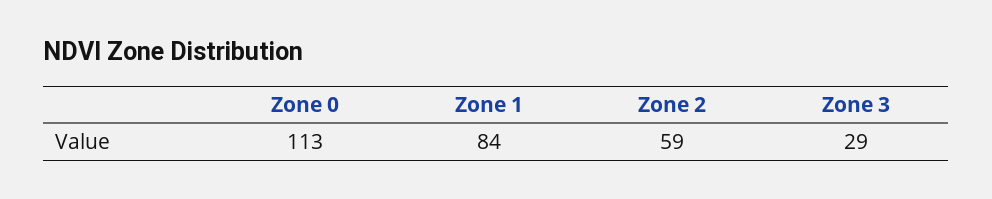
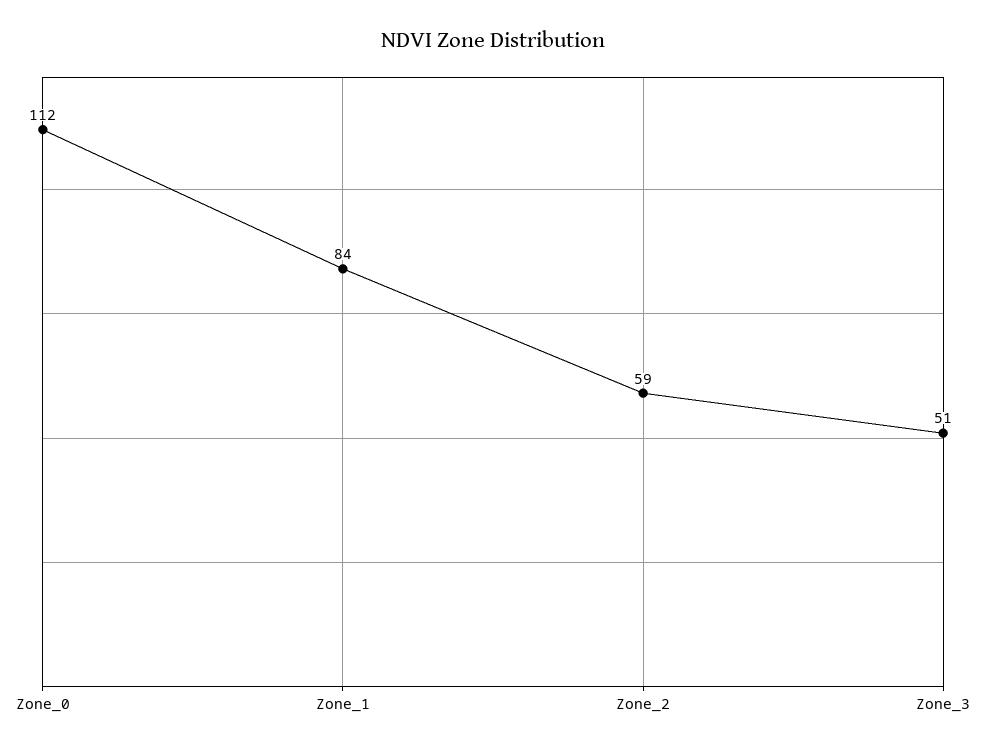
Zone 0: 113 -> 112
Zone 3: 29 -> 51

